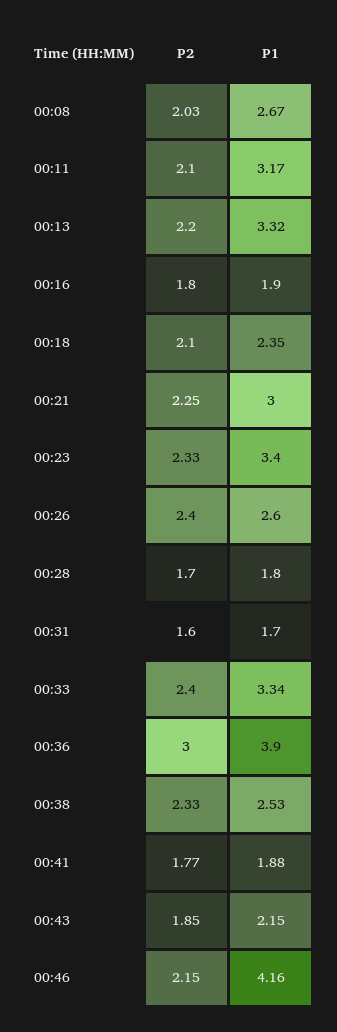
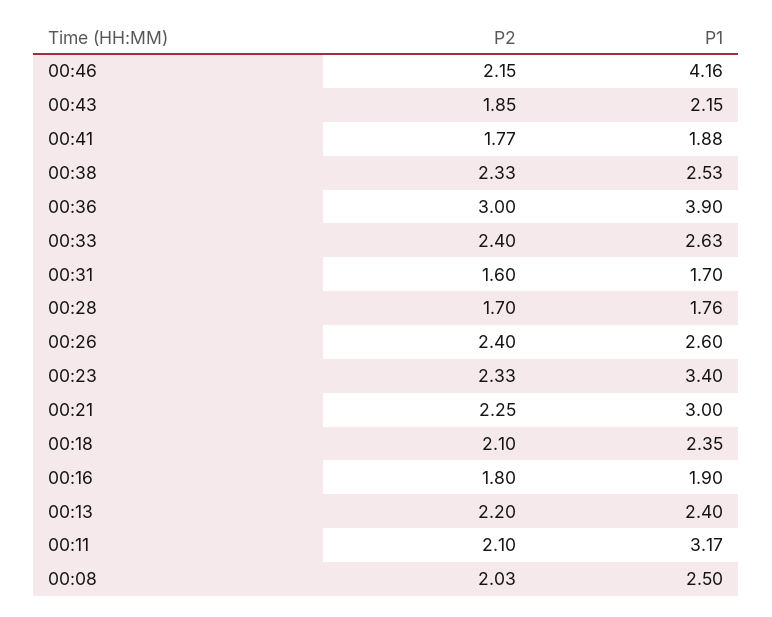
P1, 00:08: 2.67 -> 2.5
P1, 00:13: 3.32 -> 2.4
P1, 00:28: 1.8 -> 1.76
P1, 00:33: 3.34 -> 2.63

